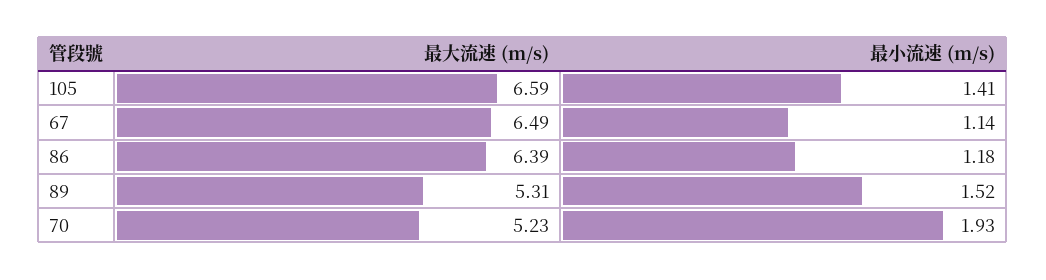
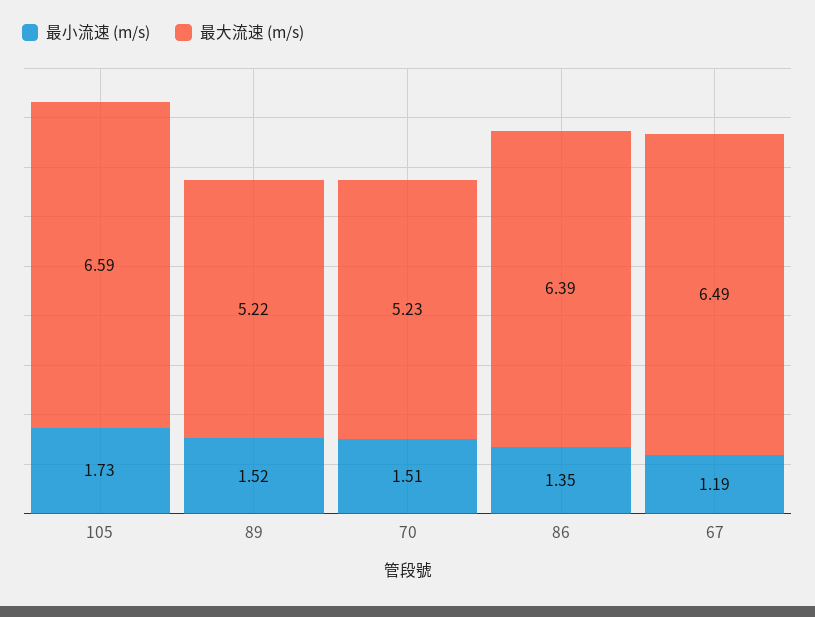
最小流速 (m/s), 105: 1.41 -> 1.73
最小流速 (m/s), 67: 1.14 -> 1.19
最小流速 (m/s), 86: 1.18 -> 1.35
最大流速 (m/s), 89: 5.31 -> 5.22
最小流速 (m/s), 70: 1.93 -> 1.51

